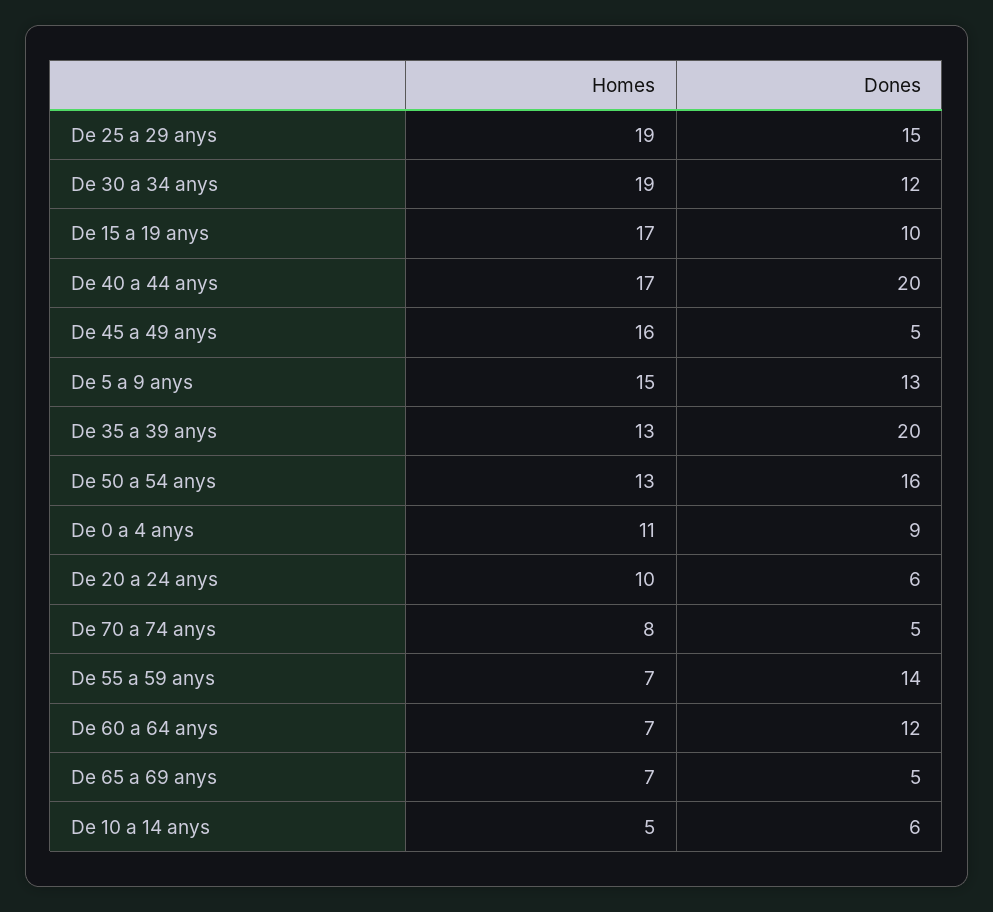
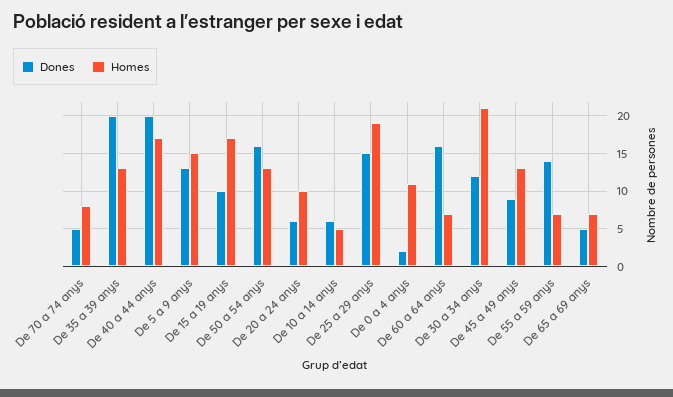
Homes, De 30 a 34 anys: 19 -> 21
Homes, De 45 a 49 anys: 16 -> 13
Dones, De 45 a 49 anys: 5 -> 9
Dones, De 0 a 4 anys: 9 -> 2
Dones, De 60 a 64 anys: 12 -> 16

